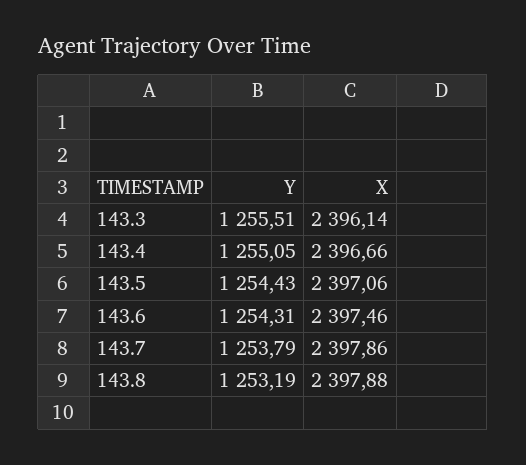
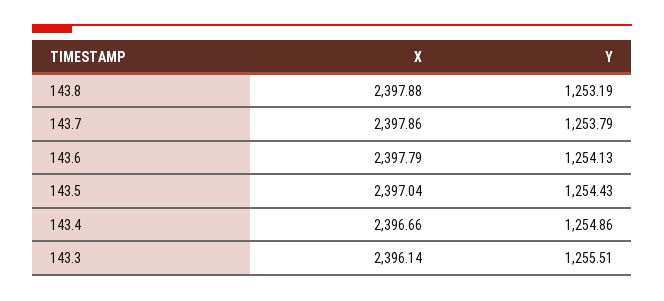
Y, 143.4: 1255.05 -> 1254.86
X, 143.5: 2397.06 -> 2397.04
Y, 143.6: 1254.31 -> 1254.13
X, 143.6: 2397.46 -> 2397.79

